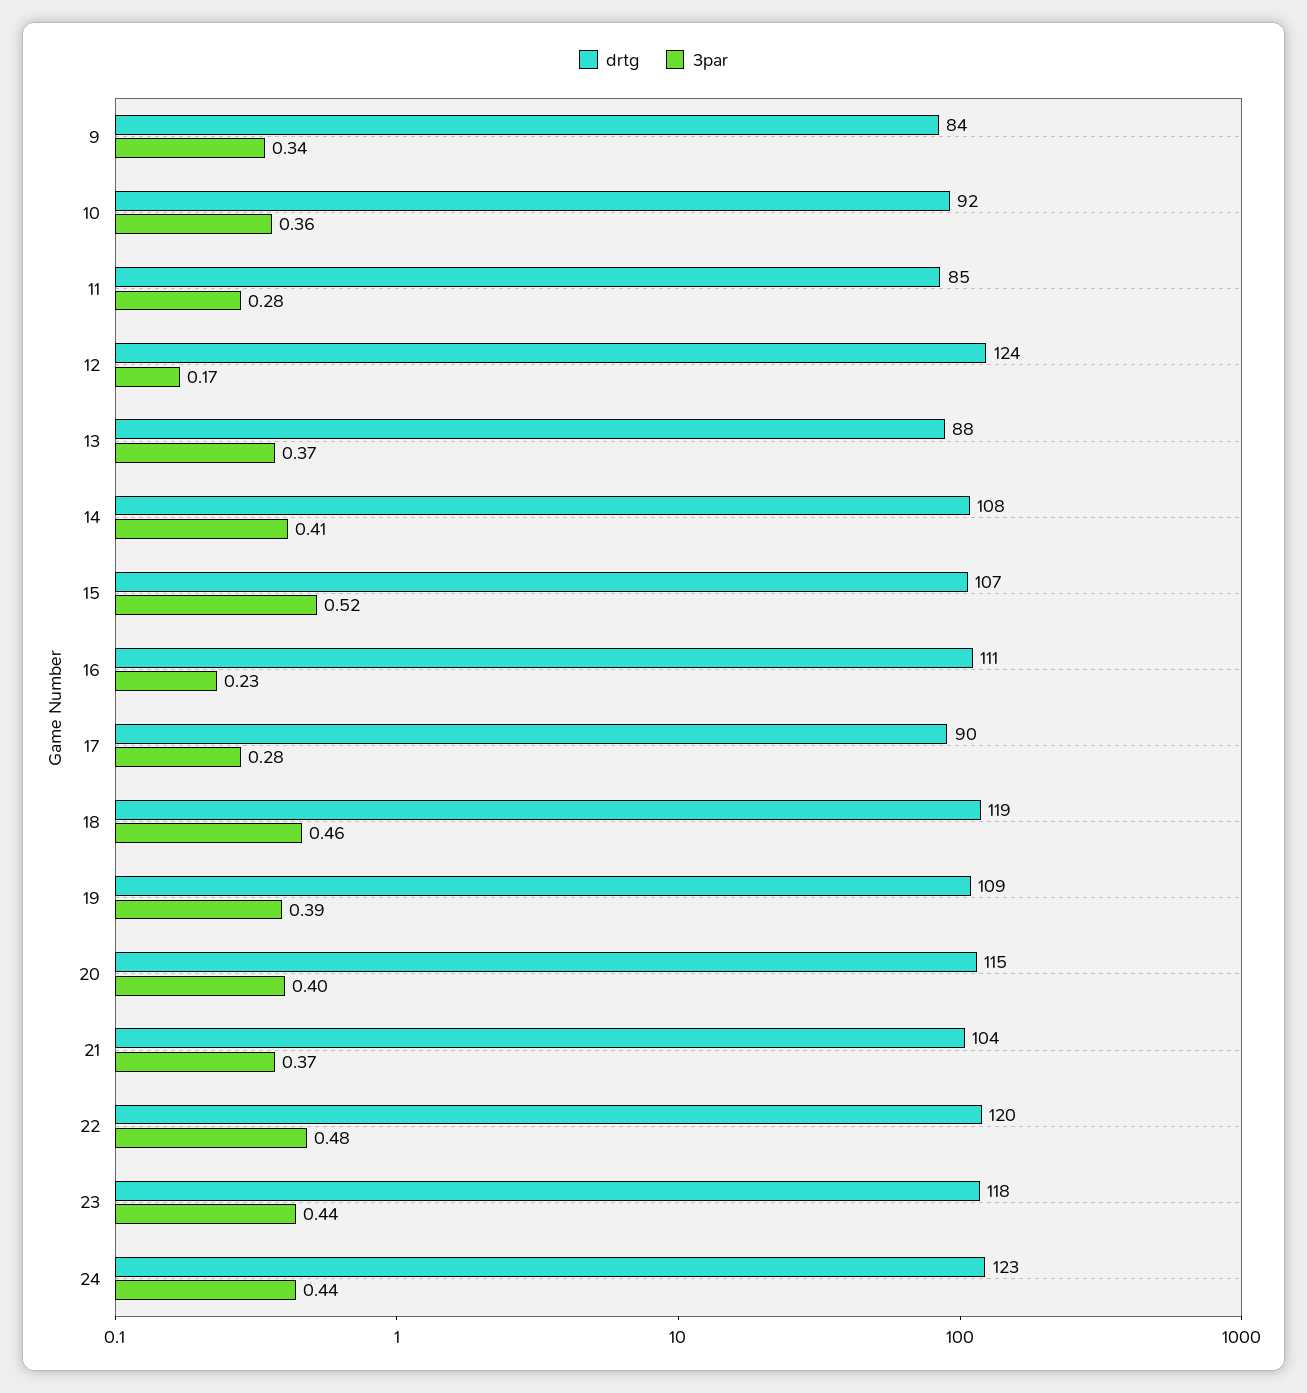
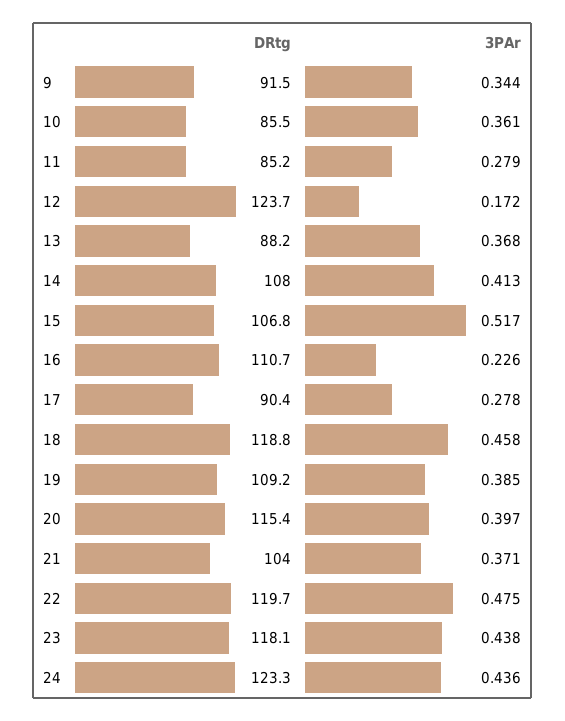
drtg, 9: 84 -> 91.5
drtg, 10: 92 -> 85.5

